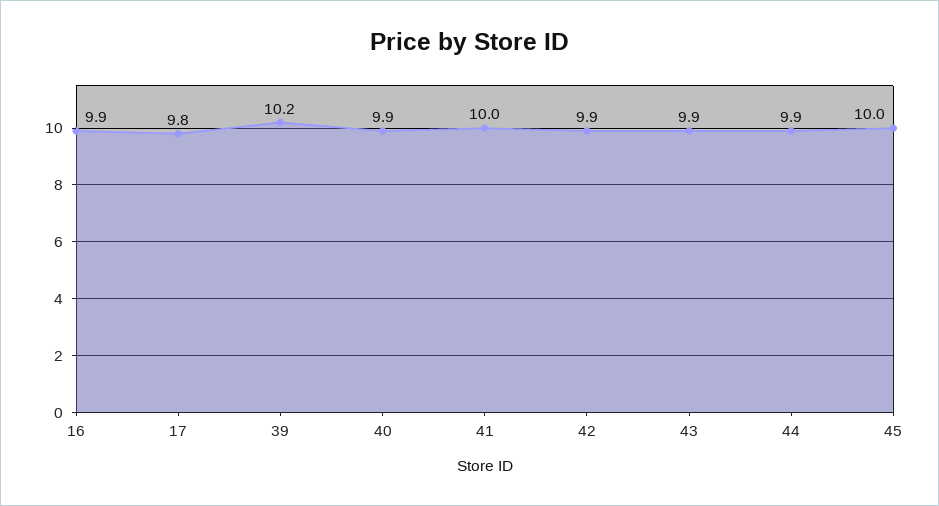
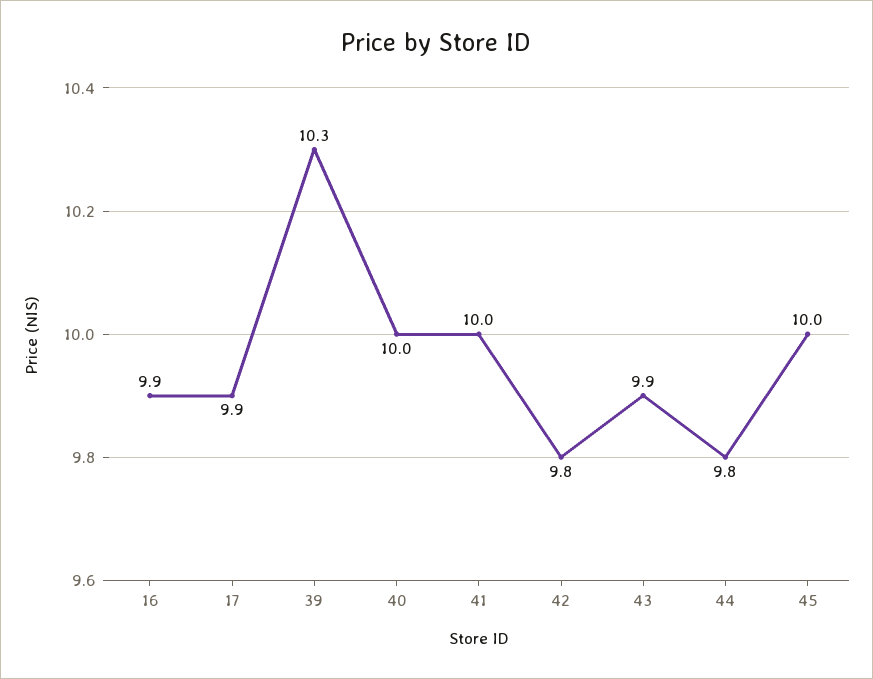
17: 9.8 -> 9.9
39: 10.2 -> 10.3
40: 9.9 -> 10
42: 9.9 -> 9.8
44: 9.9 -> 9.8

